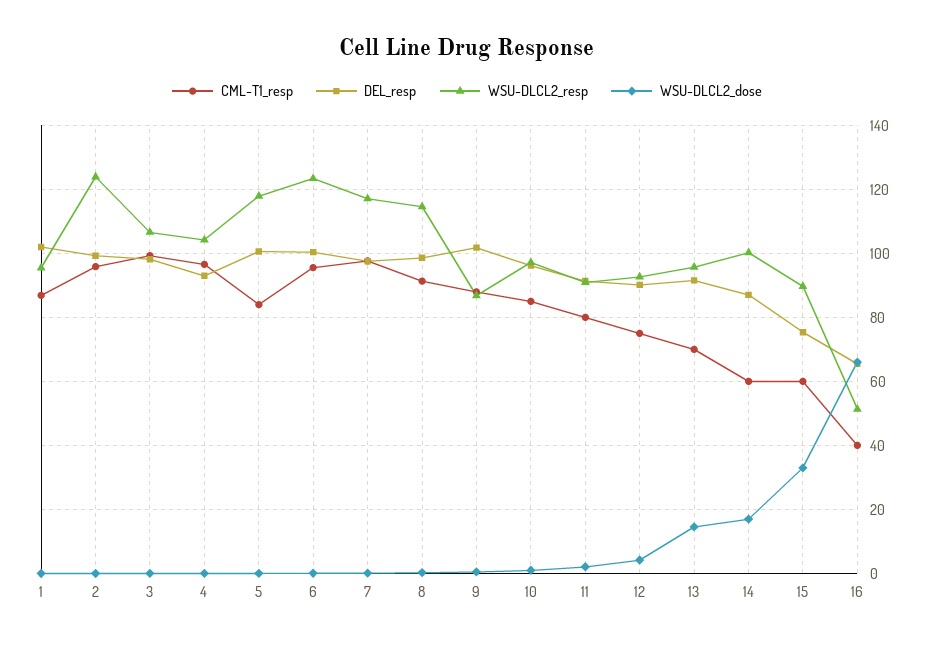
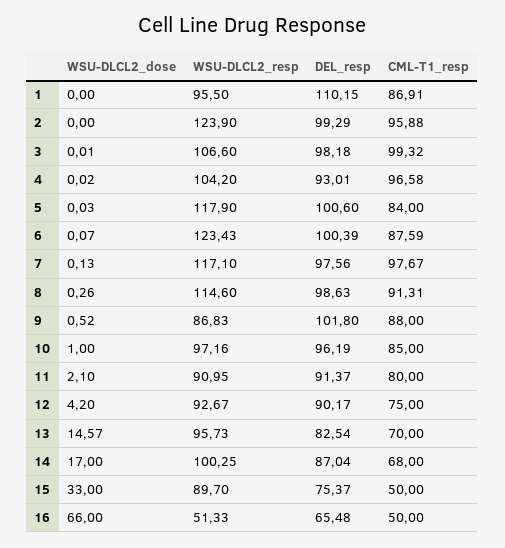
DEL_resp, 1: 102 -> 110.15
CML-T1_resp, 6: 96 -> 87.59
DEL_resp, 13: 92 -> 82.54
CML-T1_resp, 14: 60 -> 68
CML-T1_resp, 15: 60 -> 50
CML-T1_resp, 16: 40 -> 50

